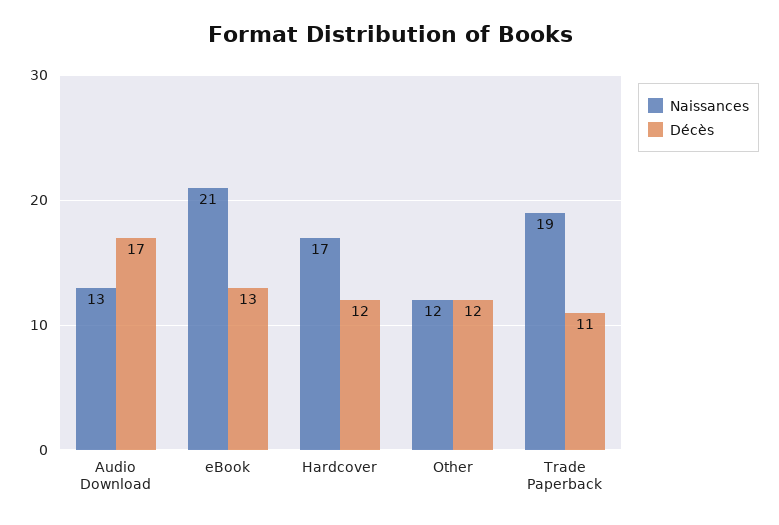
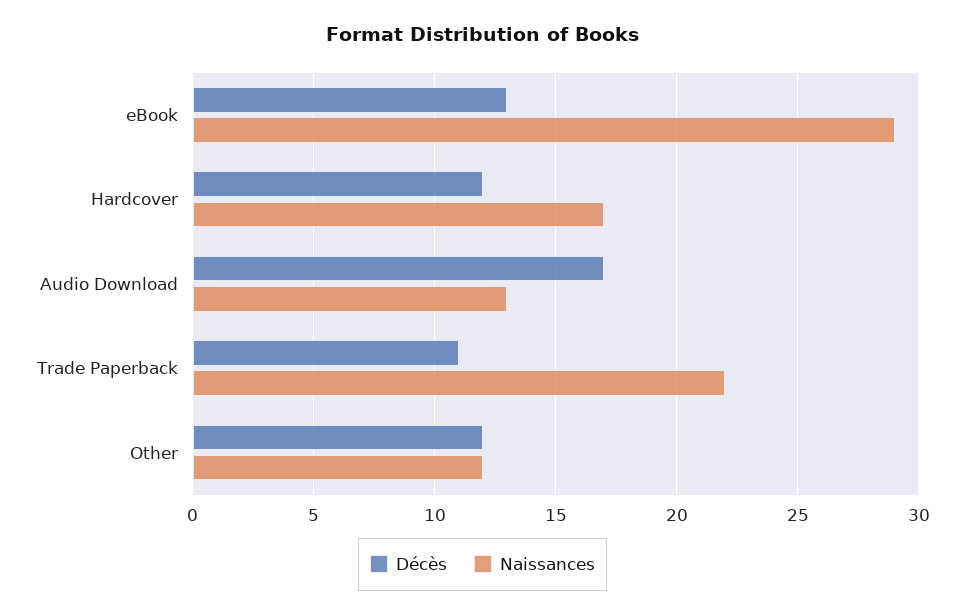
Naissances, eBook: 21 -> 29
Naissances, Trade Paperback: 19 -> 22

